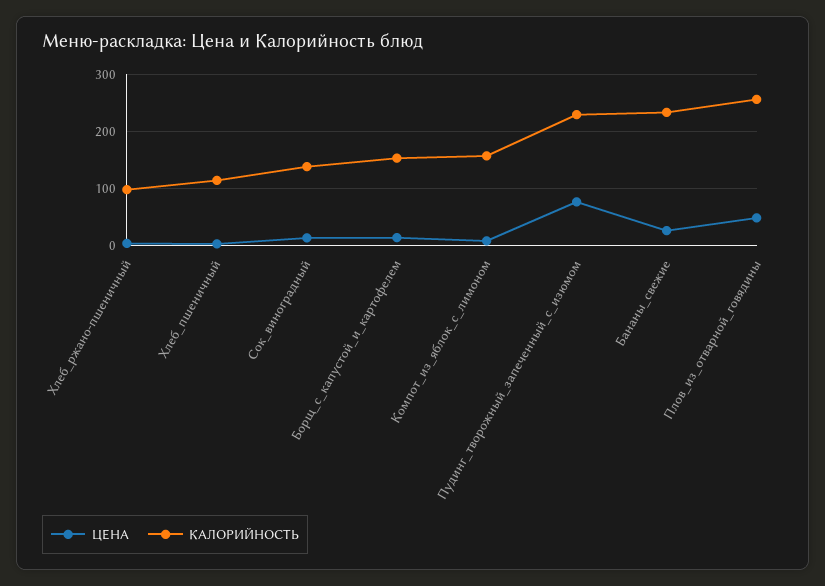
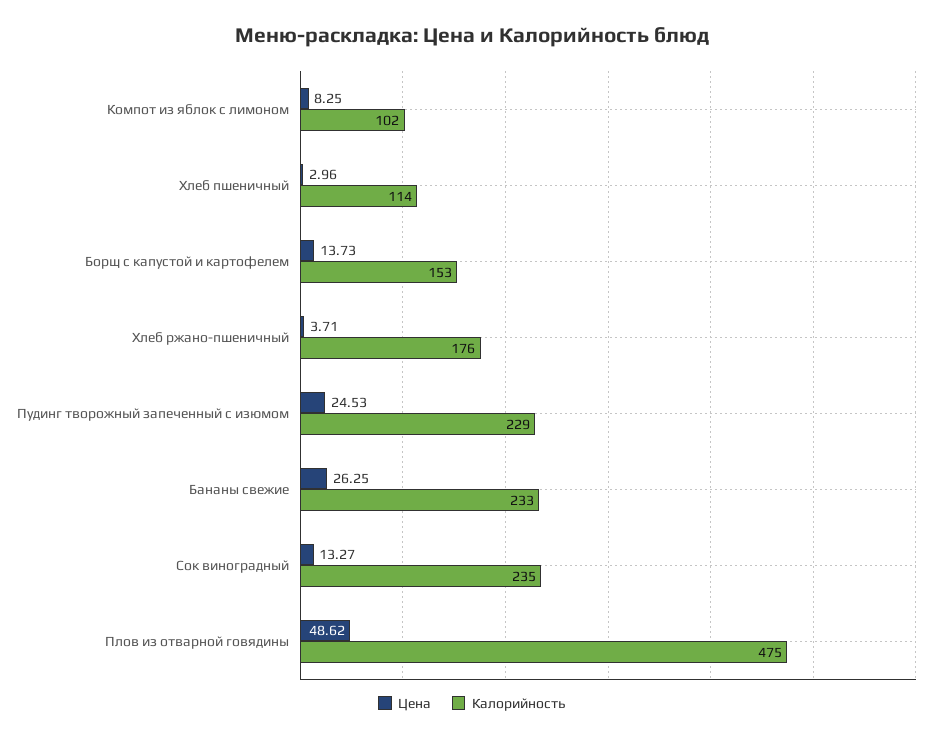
КАЛОРИЙНОСТЬ, Хлеб_ржано-пшеничный: 100 -> 176
КАЛОРИЙНОСТЬ, Сок_виноградный: 140 -> 235
КАЛОРИЙНОСТЬ, Компот_из_яблок_с_лимоном: 160 -> 102
ЦЕНА, Пудинг_творожный_запеченный_с_изюмом: 80 -> 24.53
КАЛОРИЙНОСТЬ, Плов_из_отварной_говядины: 260 -> 475

